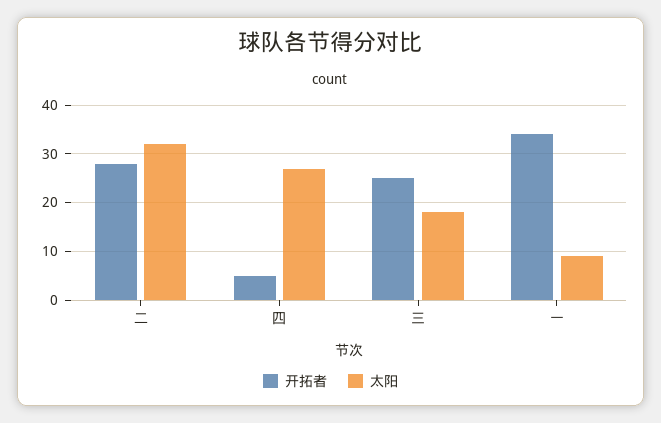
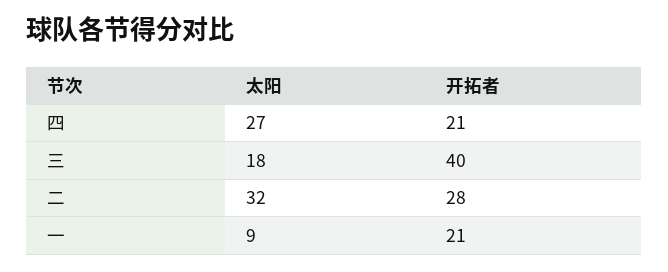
开拓者, 四: 5 -> 21
开拓者, 三: 25 -> 40
开拓者, 一: 35 -> 21

